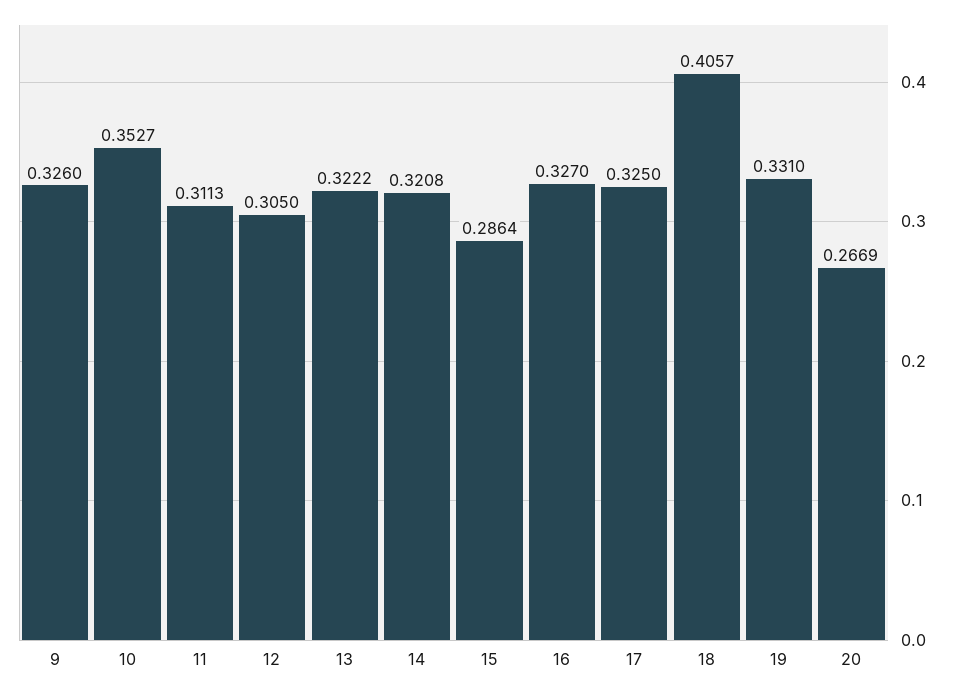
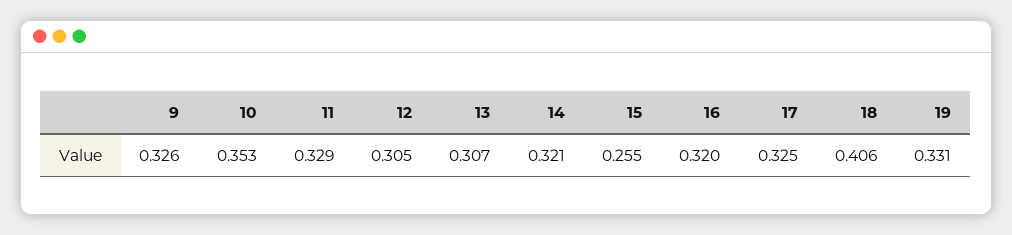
11: 0.3113 -> 0.329
13: 0.3222 -> 0.307
15: 0.2864 -> 0.255
16: 0.327 -> 0.32
20: 0.2669 -> none

